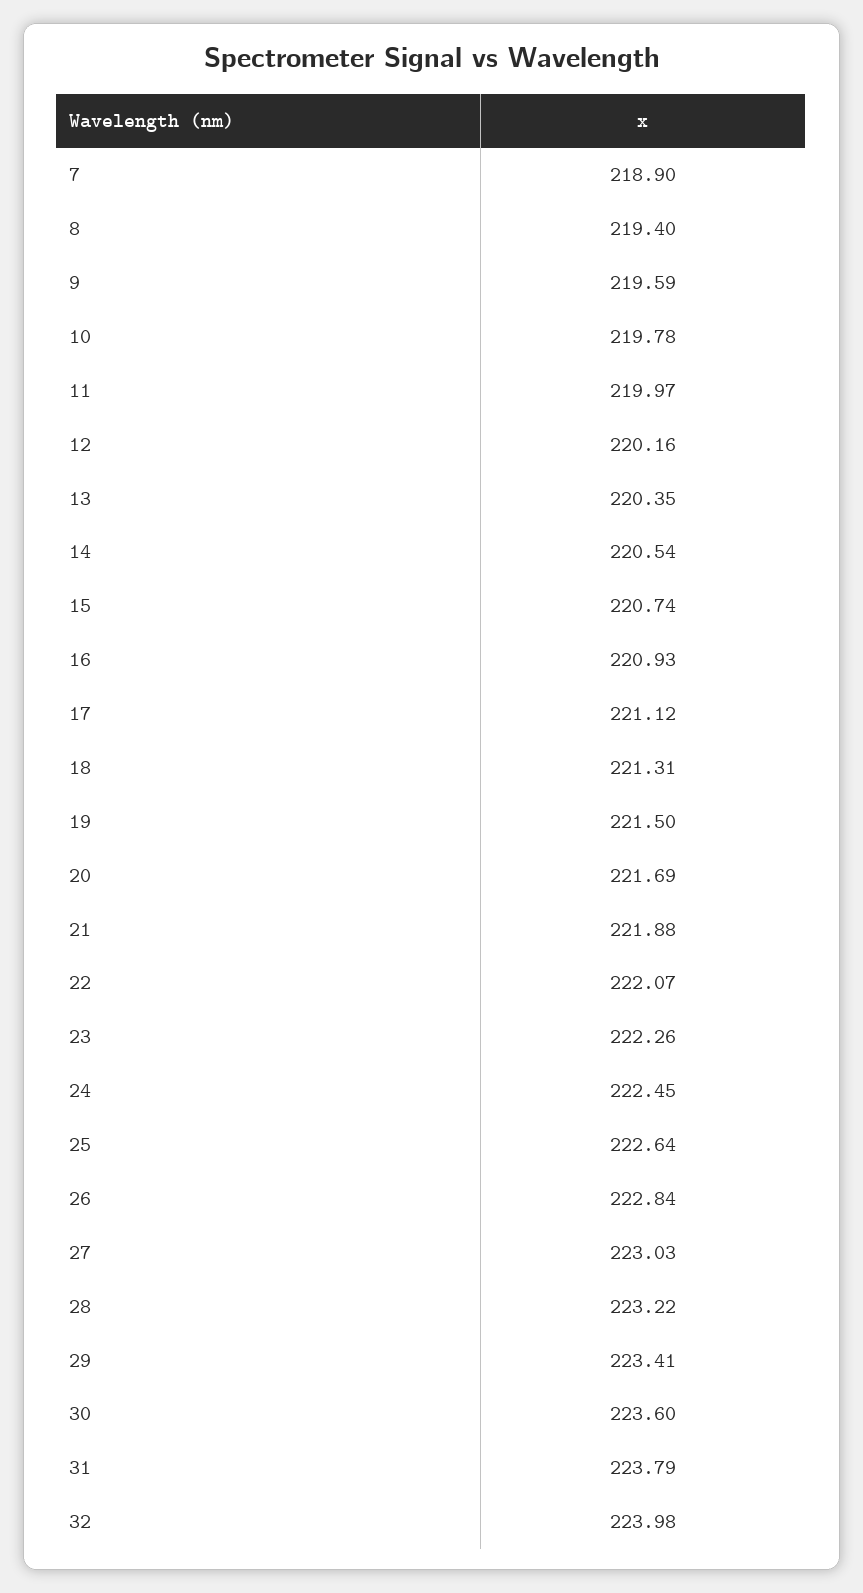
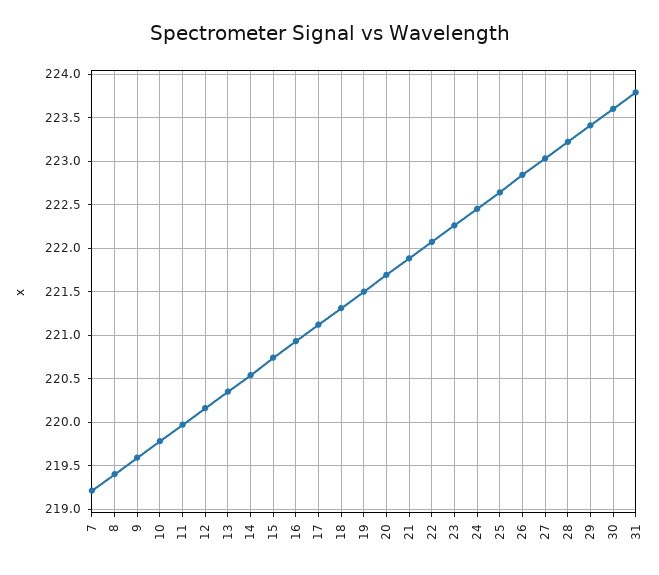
7: 218.9 -> 219.2
32: 223.98 -> none

